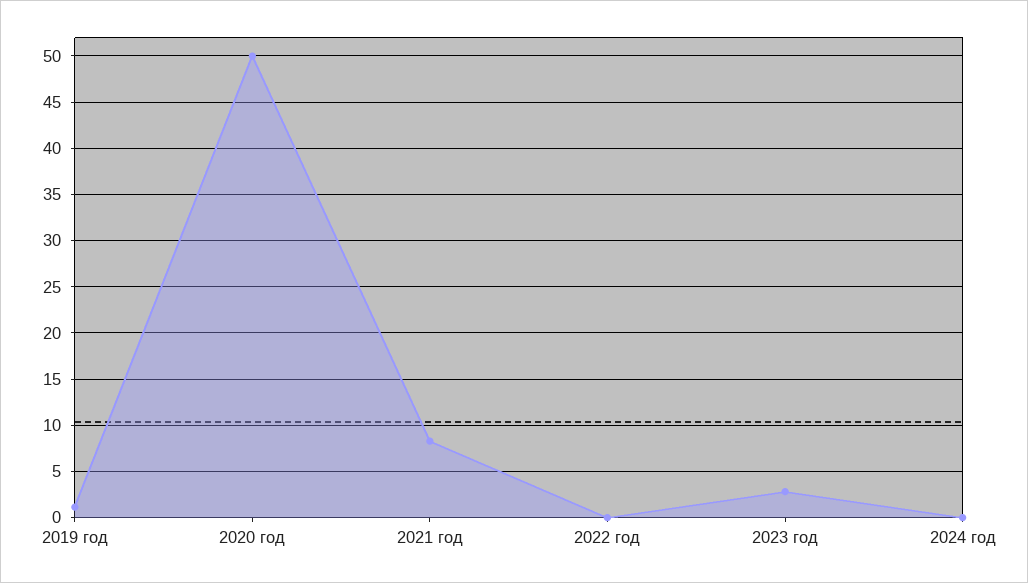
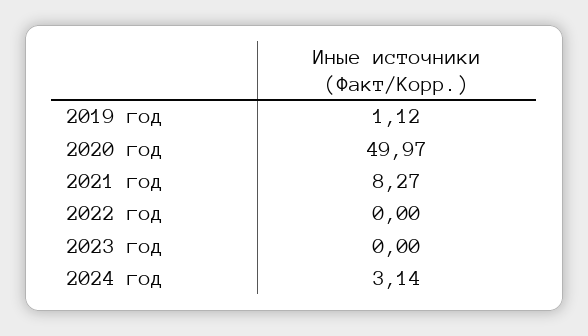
2023 год: 3 -> 0
2024 год: 0 -> 3.14

